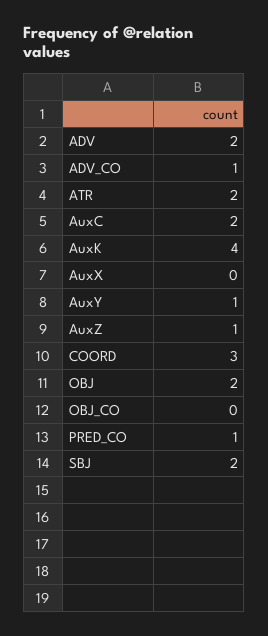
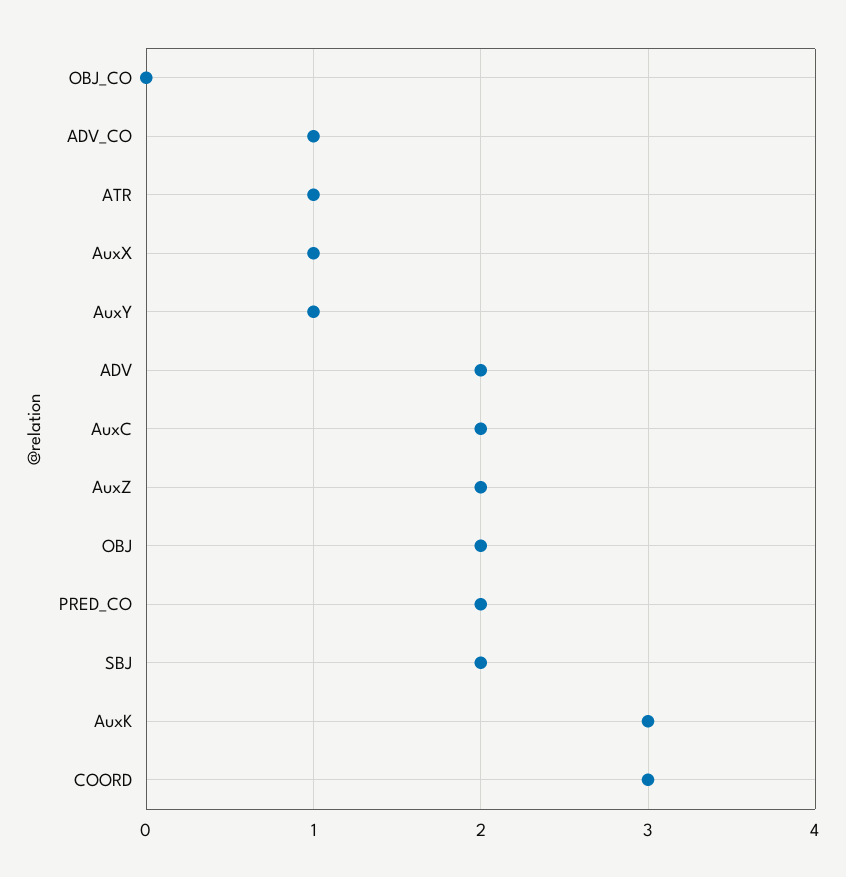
ATR: 2 -> 1
AuxK: 4 -> 3
AuxX: 0 -> 1
AuxZ: 1 -> 2
PRED_CO: 1 -> 2

